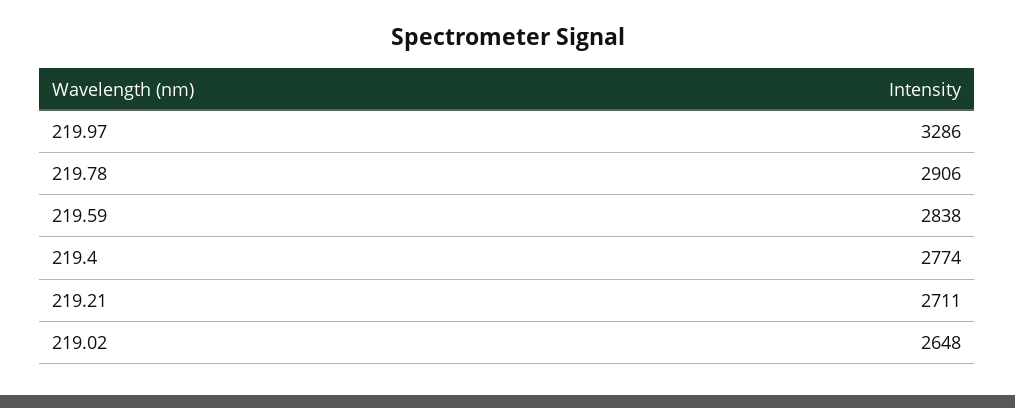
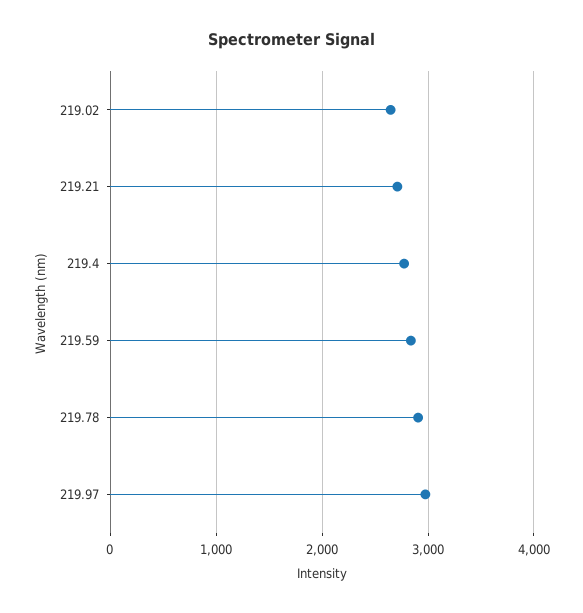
219.97: 3286 -> 3000

